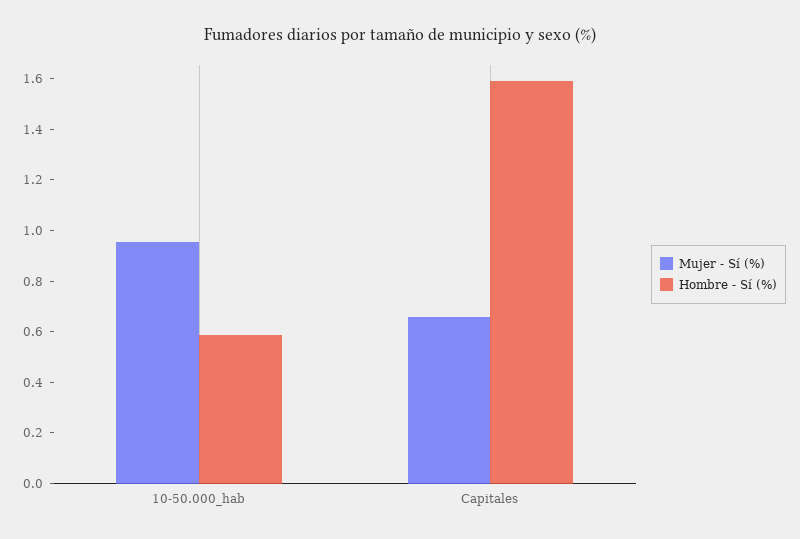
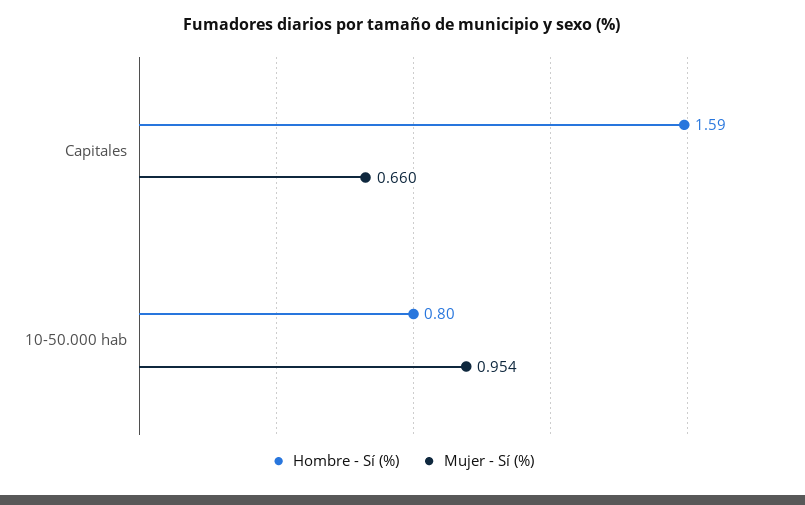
Hombre - Sí (%), 10-50.000_hab: 0.6 -> 0.8

